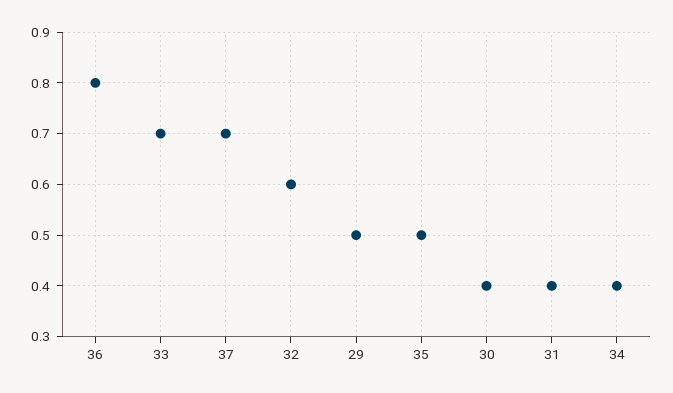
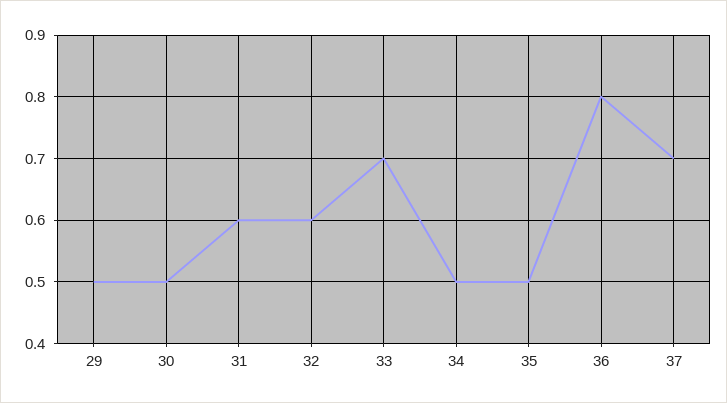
30: 0.4 -> 0.5
31: 0.4 -> 0.6
34: 0.4 -> 0.5

